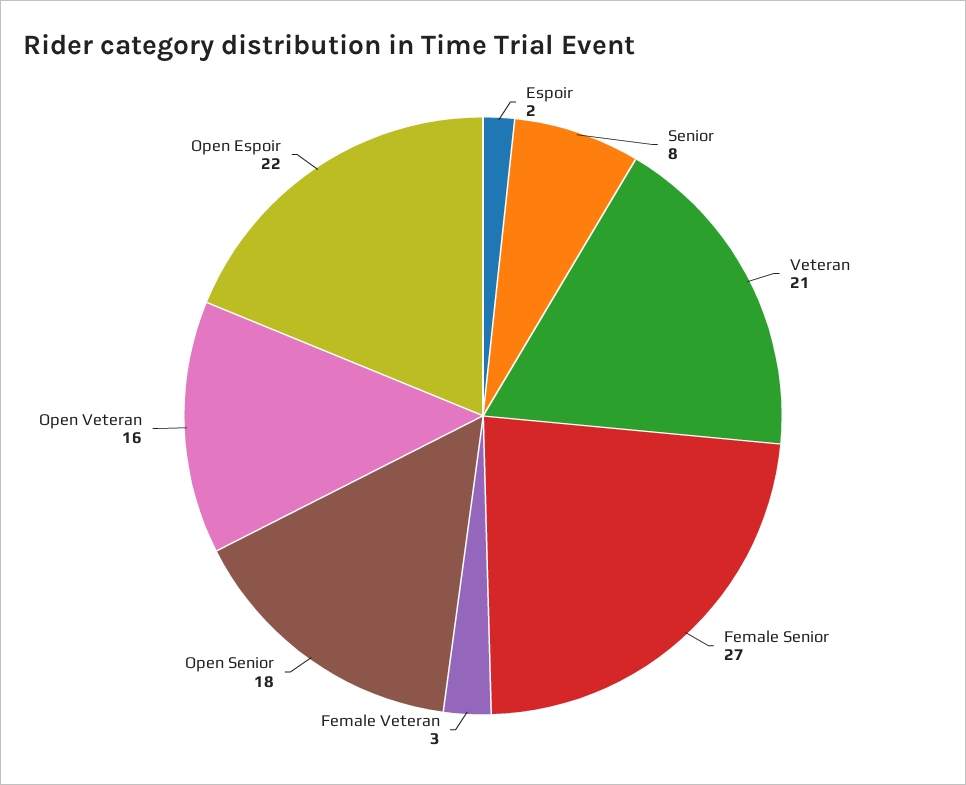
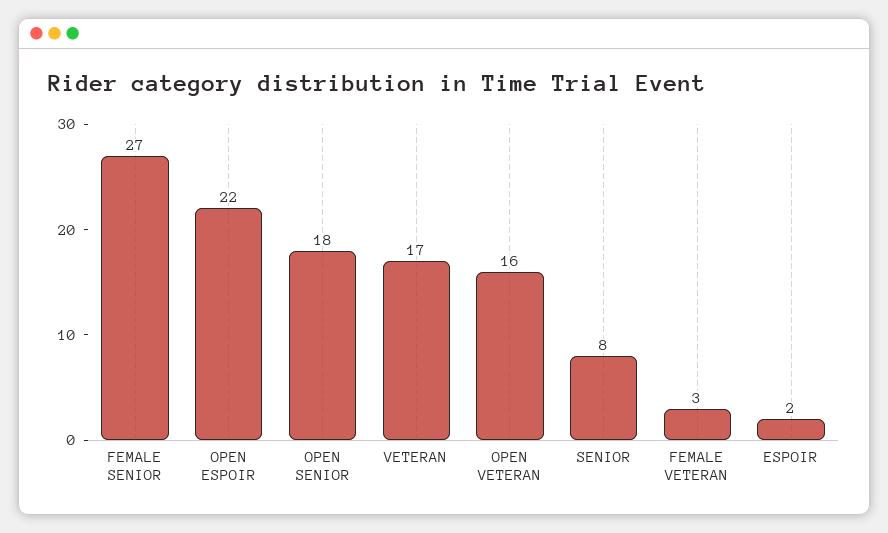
Veteran: 21 -> 17

